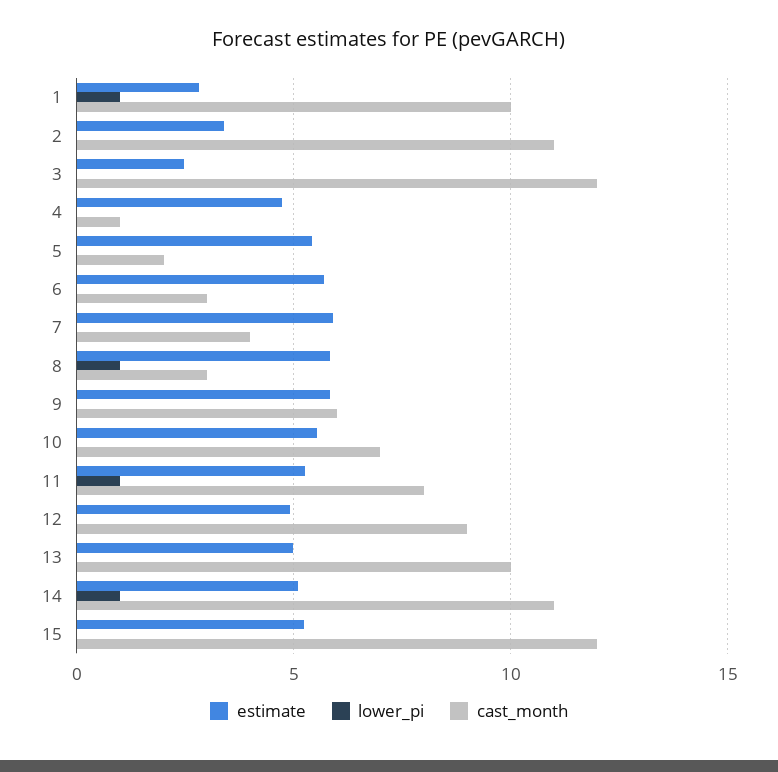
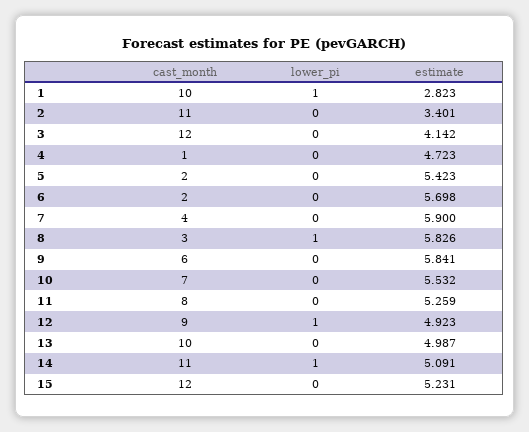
estimate, 3: 2.5 -> 4.142
cast_month, 6: 3 -> 2
lower_pi, 11: 1 -> 0
lower_pi, 12: 0 -> 1

